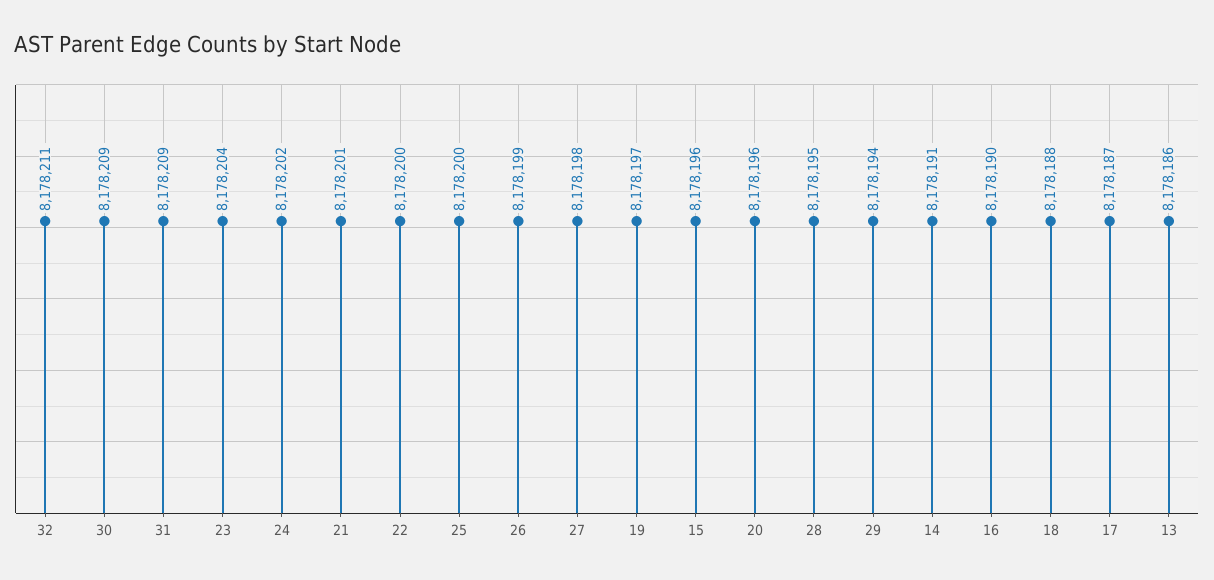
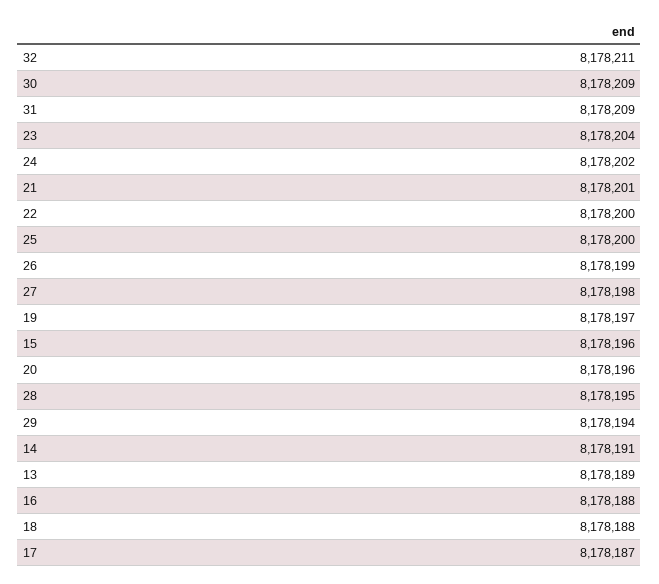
16: 8178190 -> 8178188
13: 8178186 -> 8178189

